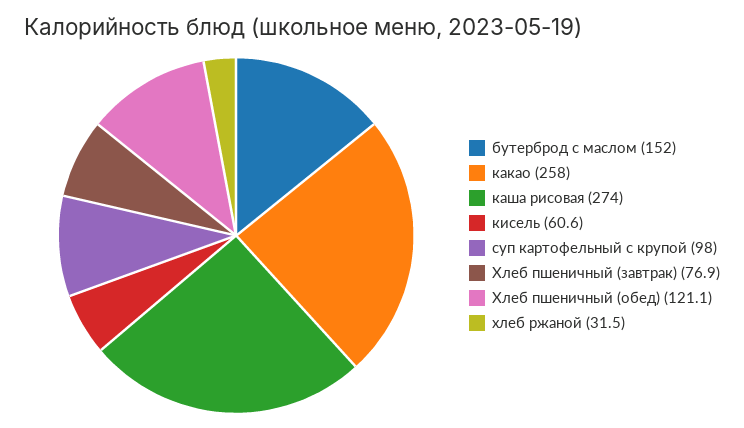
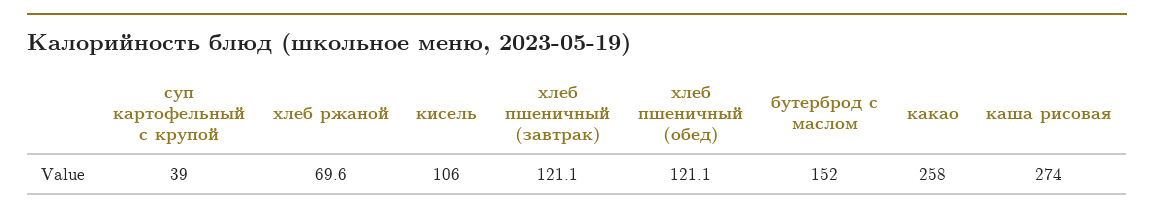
кисель: 60.6 -> 106
суп картофельный с крупой: 98 -> 39
Хлеб пшеничный (завтрак): 76.9 -> 121.1
хлеб ржаной: 31.5 -> 69.6

